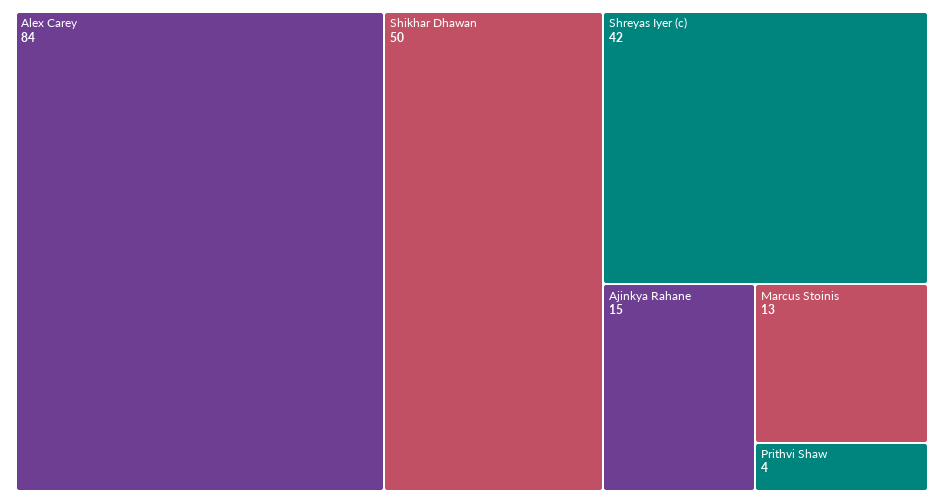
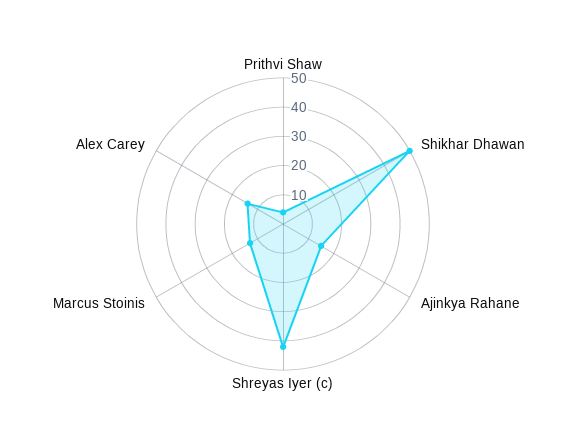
Alex Carey: 84 -> 15

